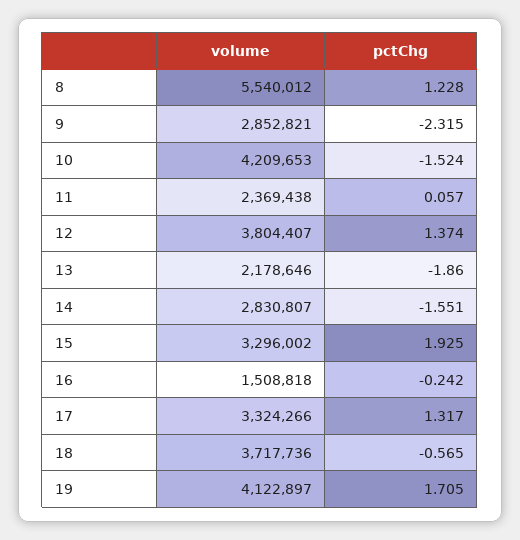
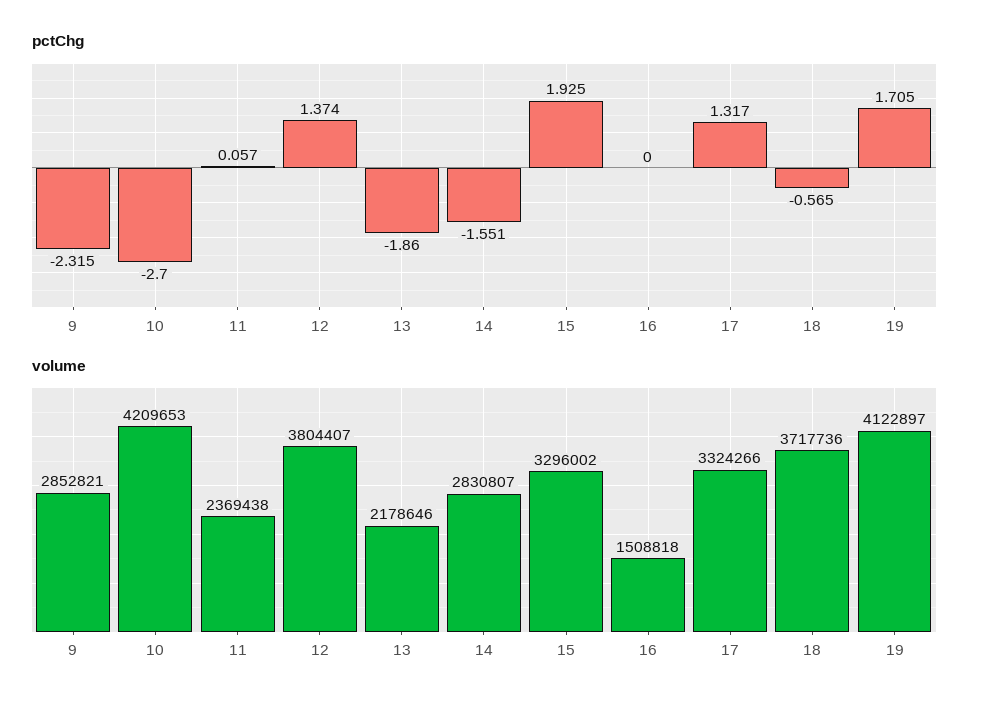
volume, 8: 5540012 -> none
pctChg, 8: 1.228 -> none
pctChg, 10: -1.524 -> -2.7
pctChg, 16: -0.242 -> 0

